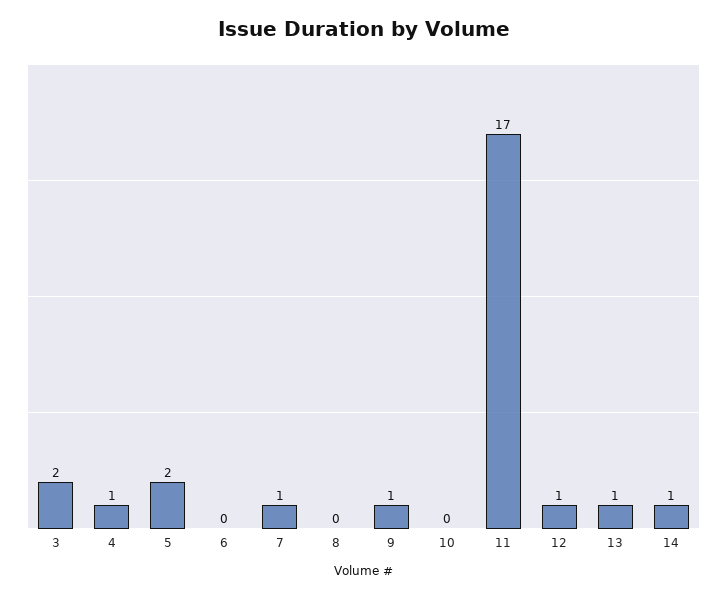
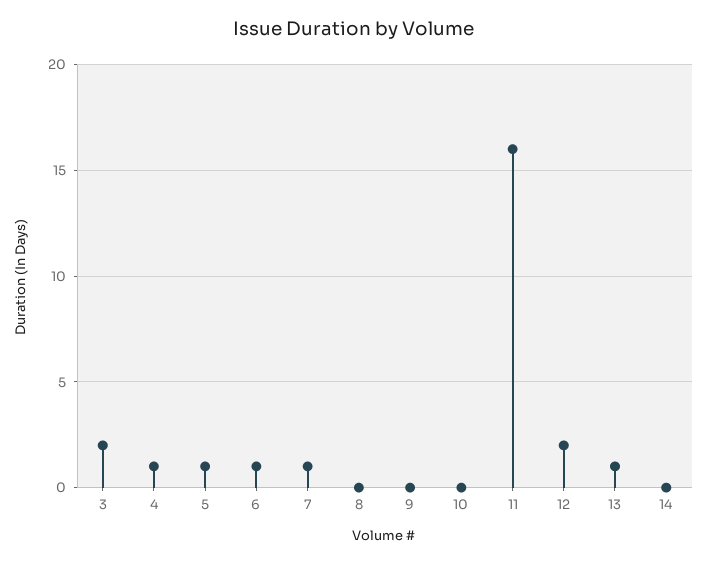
5: 2 -> 1
6: 0 -> 1
9: 1 -> 0
11: 17 -> 16
12: 1 -> 2
14: 1 -> 0

